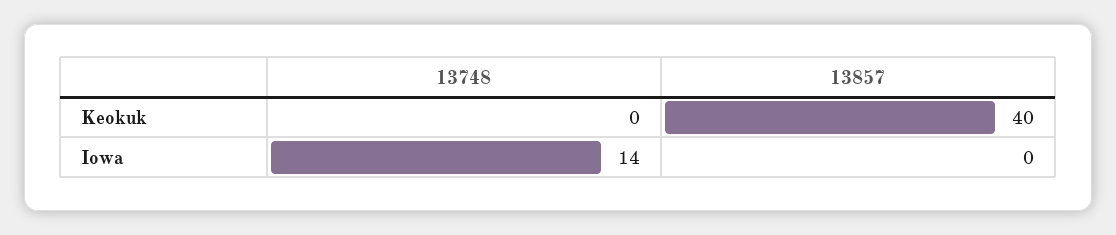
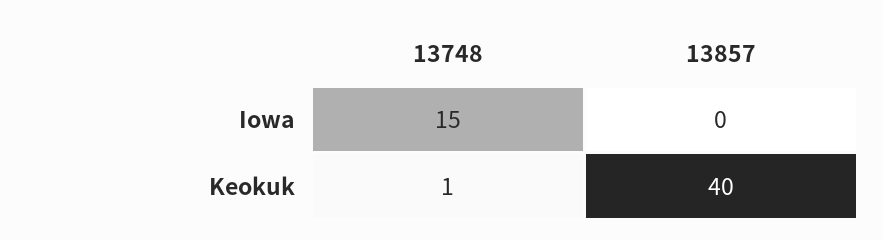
13748, Keokuk: 0 -> 1
13748, Iowa: 14 -> 15

